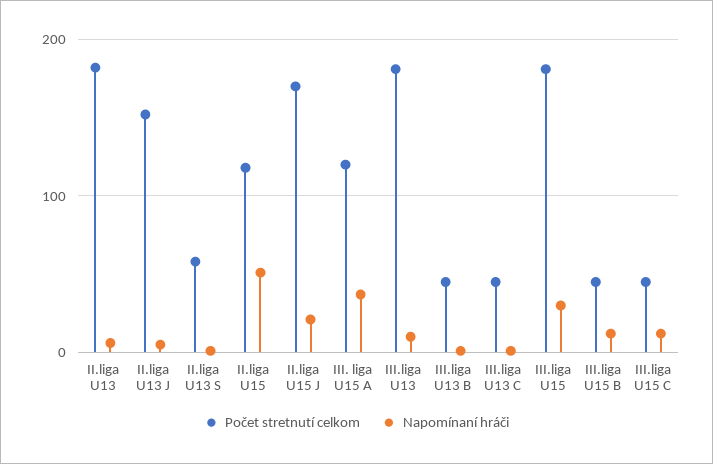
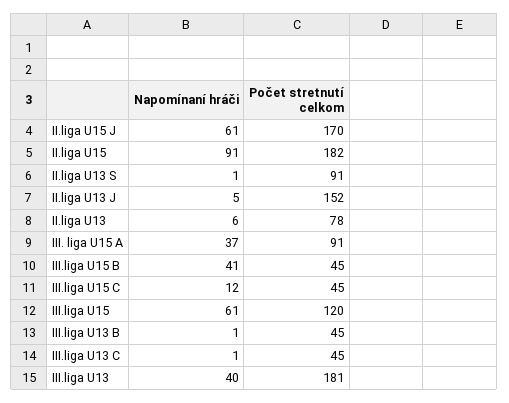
Počet stretnutí celkom, II.liga U13: 180 -> 78
Počet stretnutí celkom, II.liga U13 S: 60 -> 91
Počet stretnutí celkom, II.liga U15: 120 -> 182
Napomínaní hráči, II.liga U15: 50 -> 91
Napomínaní hráči, II.liga U15 J: 20 -> 61
Počet stretnutí celkom, III. liga U15 A: 120 -> 91
Napomínaní hráči, III.liga U13: 10 -> 40
Počet stretnutí celkom, III.liga U15: 180 -> 120
Napomínaní hráči, III.liga U15: 30 -> 61
Napomínaní hráči, III.liga U15 B: 10 -> 41

